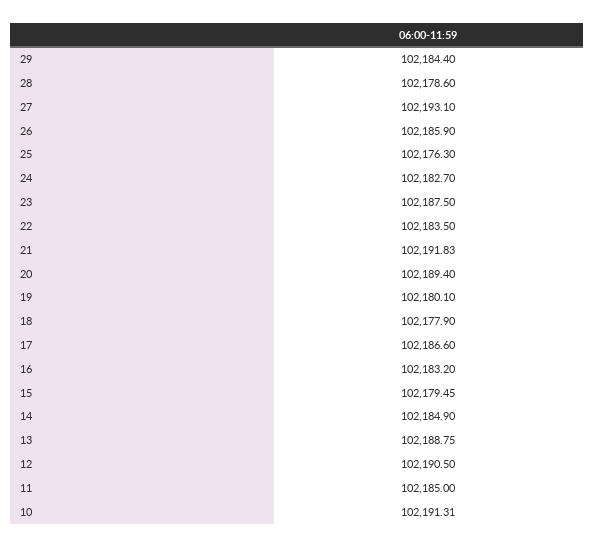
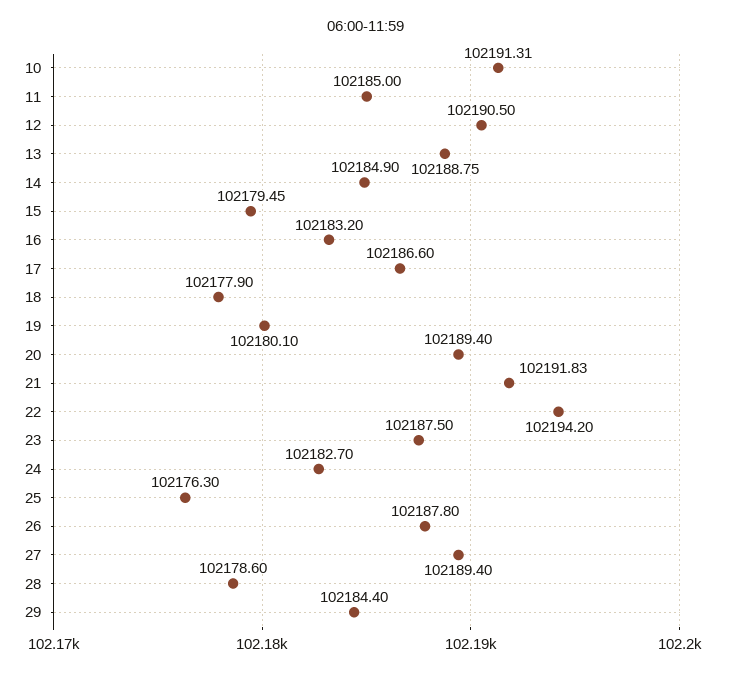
27: 102193.1 -> 102189.4
26: 102185.9 -> 102187.8
22: 102183.5 -> 102194.2

